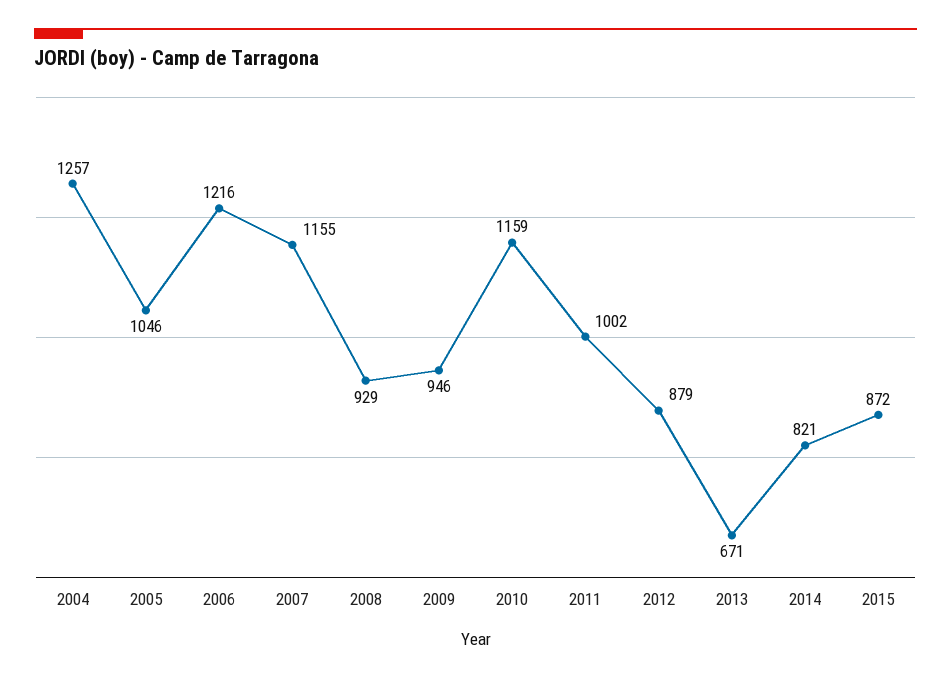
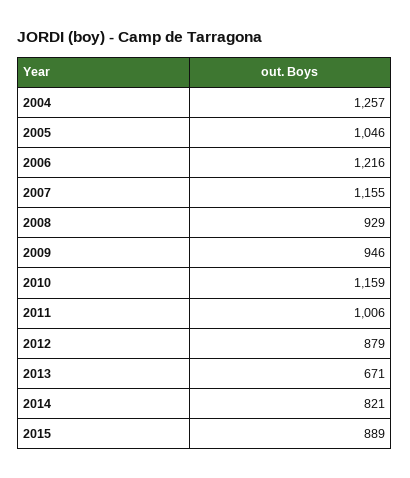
2011: 1002 -> 1006
2015: 872 -> 889

